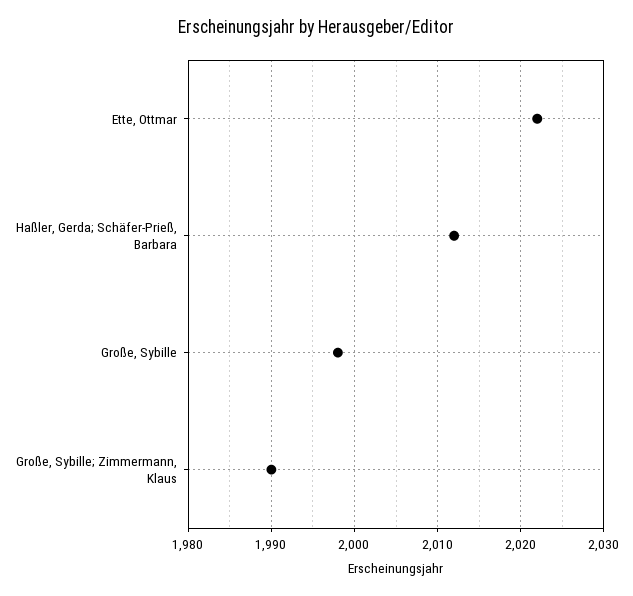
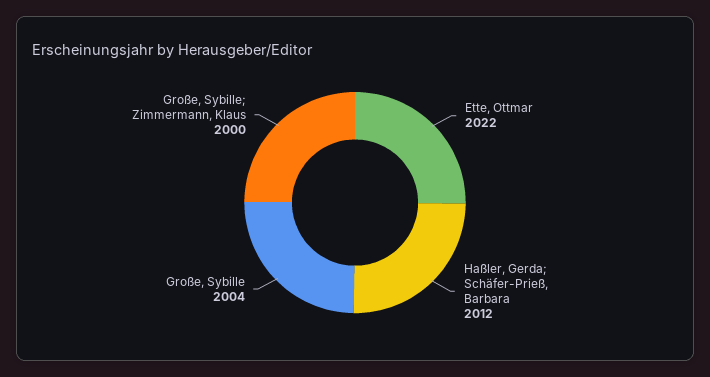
Große, Sybille: 1998 -> 2004
Große, Sybille; Zimmermann, Klaus: 1990 -> 2000

